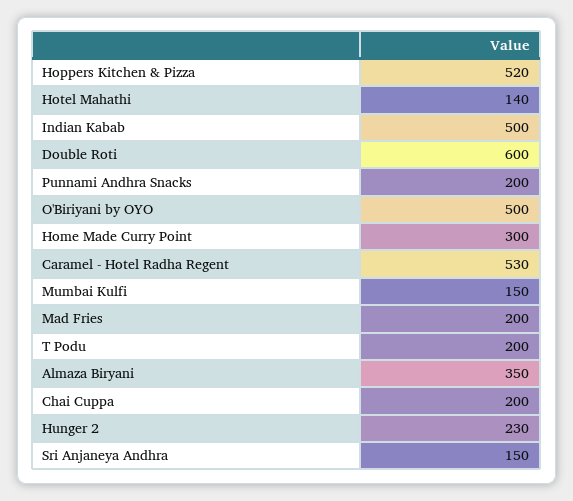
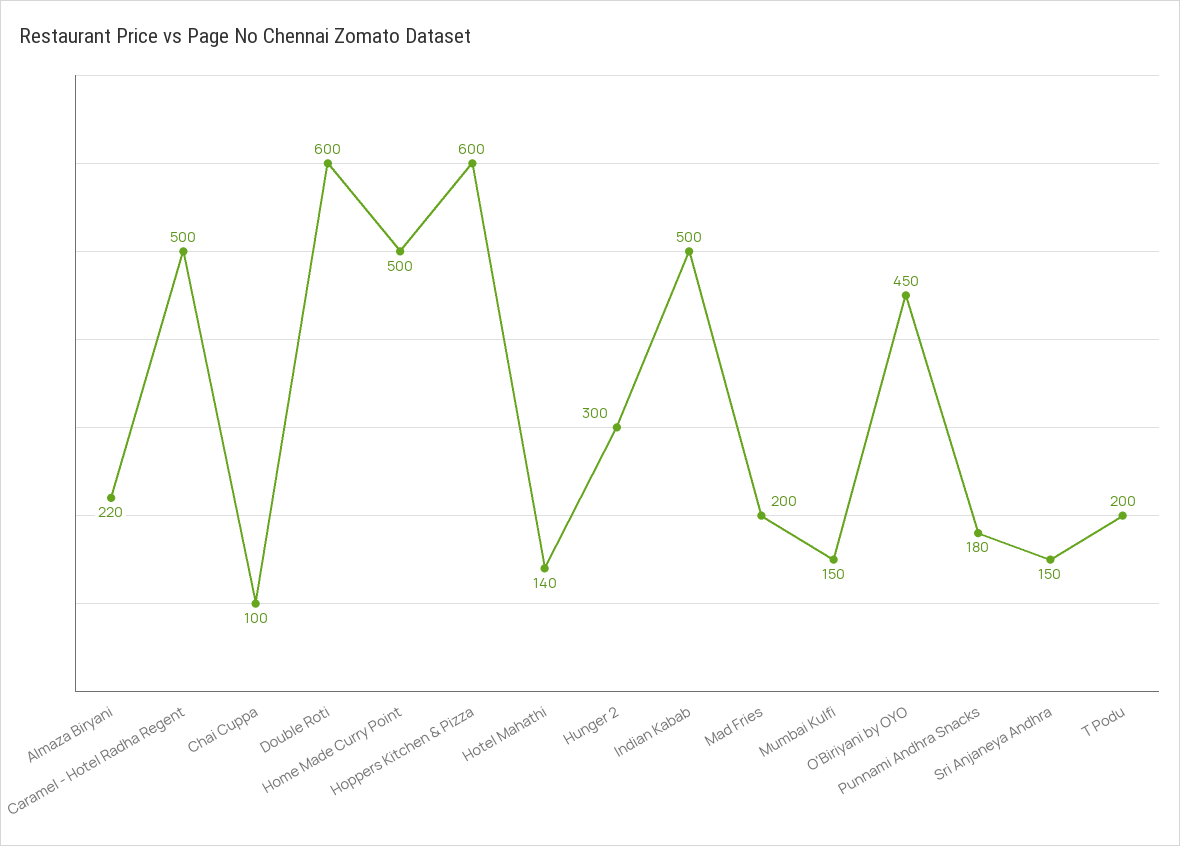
Hoppers Kitchen & Pizza: 520 -> 600
Punnami Andhra Snacks: 200 -> 180
O'Biriyani by OYO: 500 -> 450
Home Made Curry Point: 300 -> 500
Caramel - Hotel Radha Regent: 530 -> 500
Almaza Biryani: 350 -> 220
Chai Cuppa: 200 -> 100
Hunger 2: 230 -> 300

